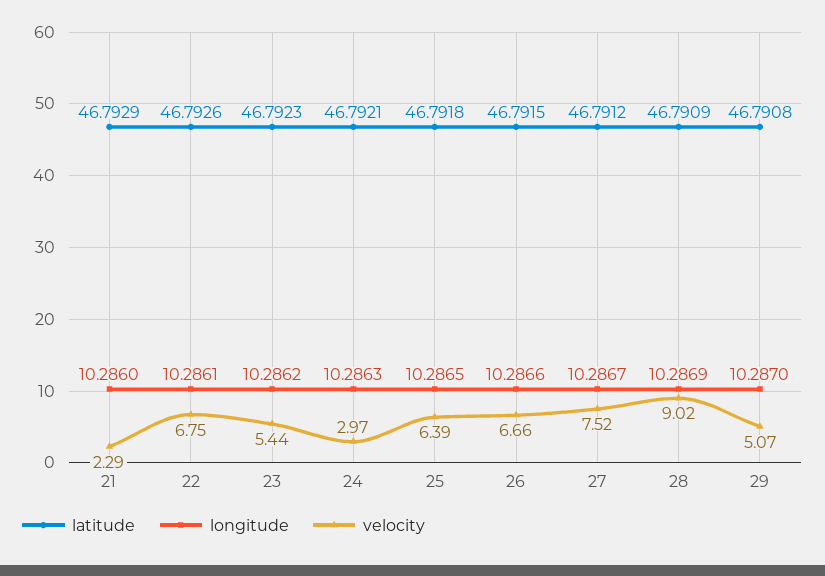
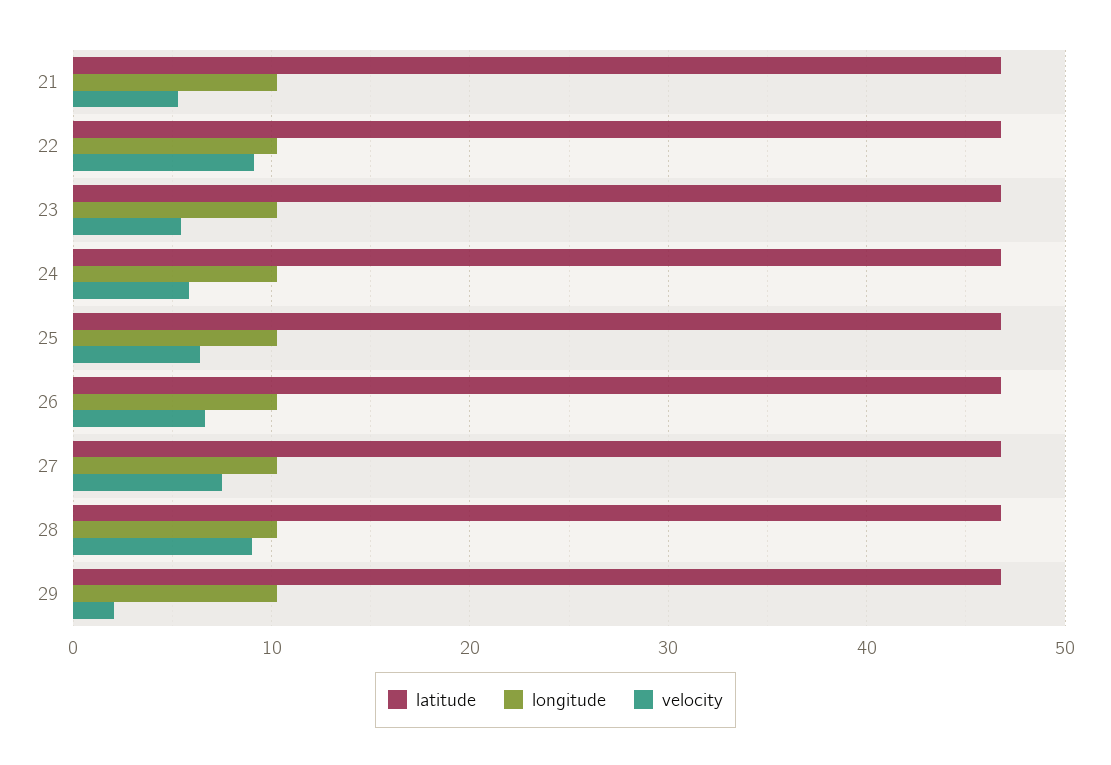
velocity, 21: 2.29 -> 5
velocity, 22: 6.75 -> 9
velocity, 24: 2.97 -> 6
velocity, 29: 5.07 -> 2

